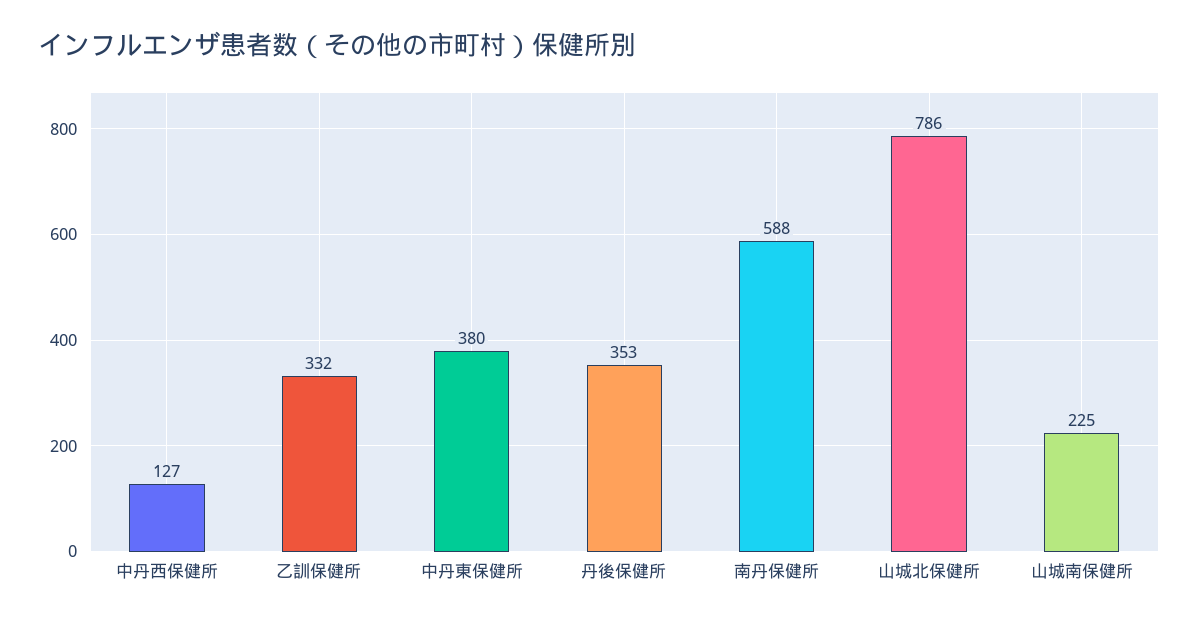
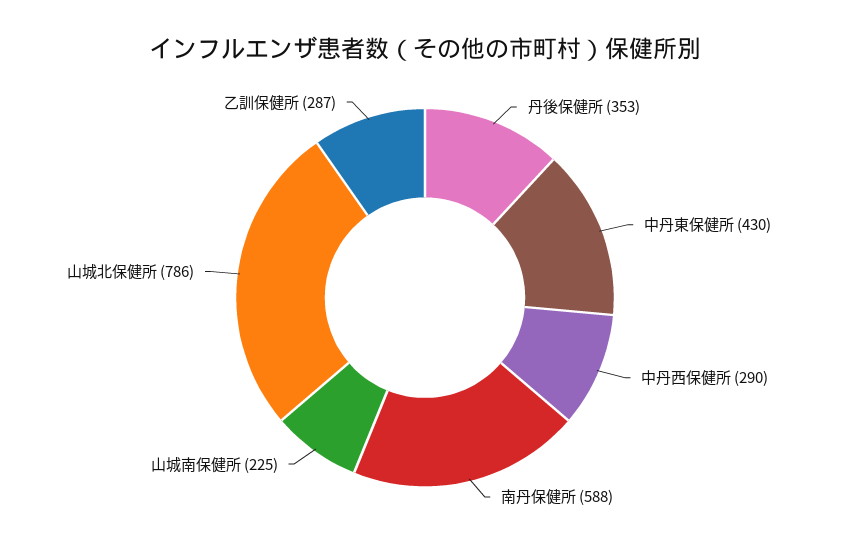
中丹西保健所: 127 -> 290
乙訓保健所: 332 -> 287
中丹東保健所: 380 -> 430

